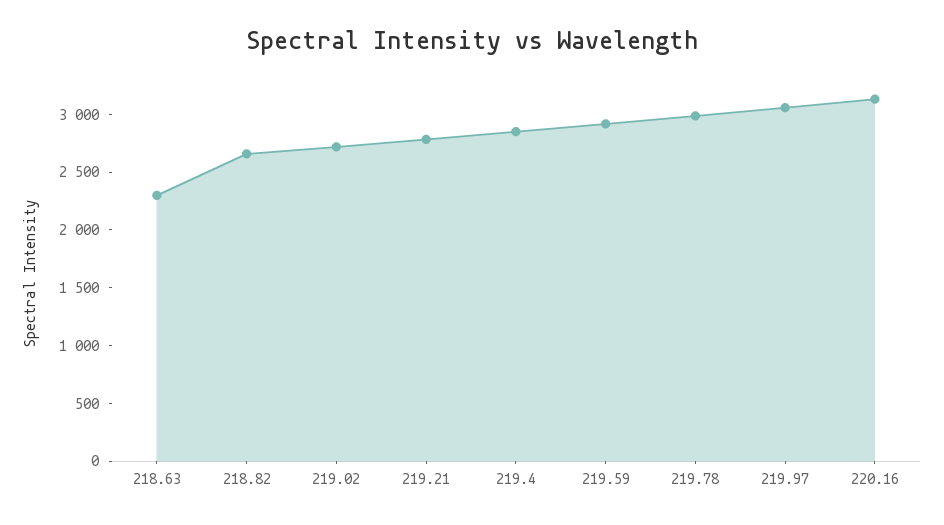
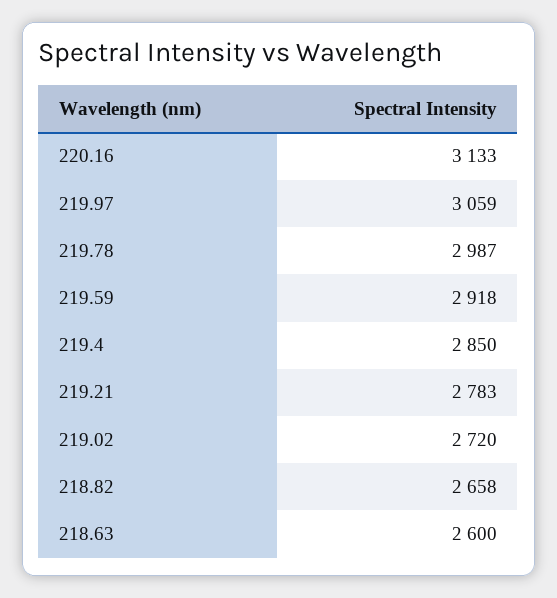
218.63: 2300 -> 2600

